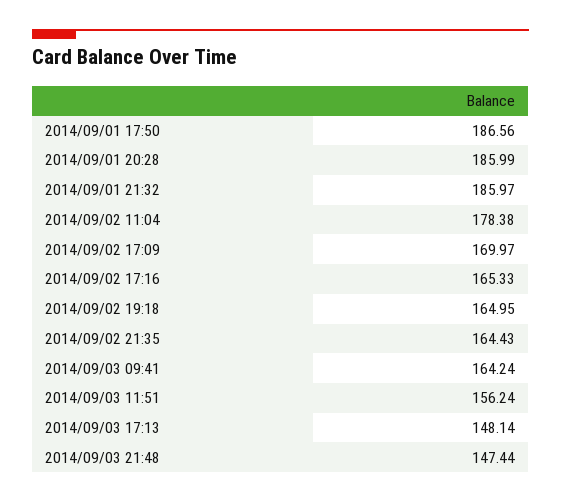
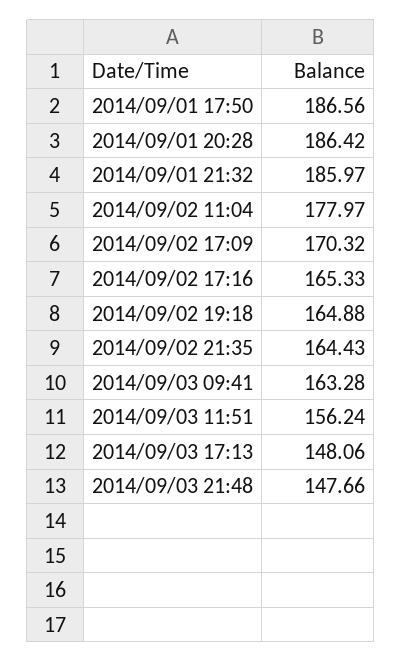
2014/09/01 20:28: 185.99 -> 186.42
2014/09/02 11:04: 178.38 -> 177.97
2014/09/02 17:09: 169.97 -> 170.32
2014/09/02 19:18: 164.95 -> 164.88
2014/09/03 09:41: 164.24 -> 163.28
2014/09/03 17:13: 148.14 -> 148.06
2014/09/03 21:48: 147.44 -> 147.66

